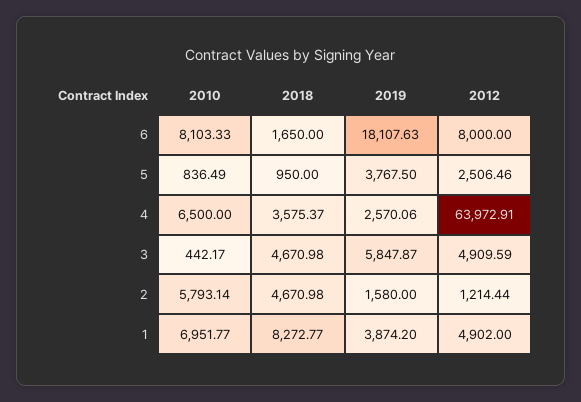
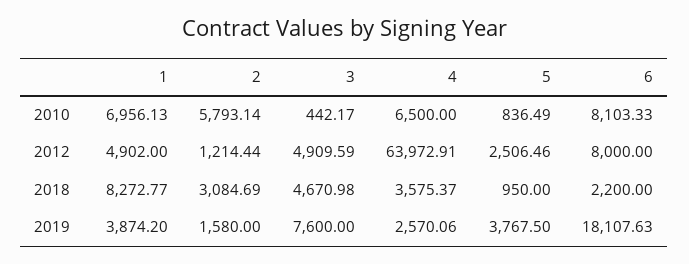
2018, 6: 1650 -> 2200
2019, 3: 5847.87 -> 7600
2018, 2: 4670.98 -> 3084.69
2010, 1: 6951.77 -> 6956.13

